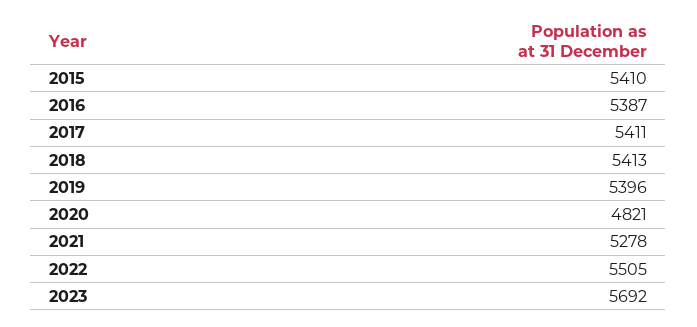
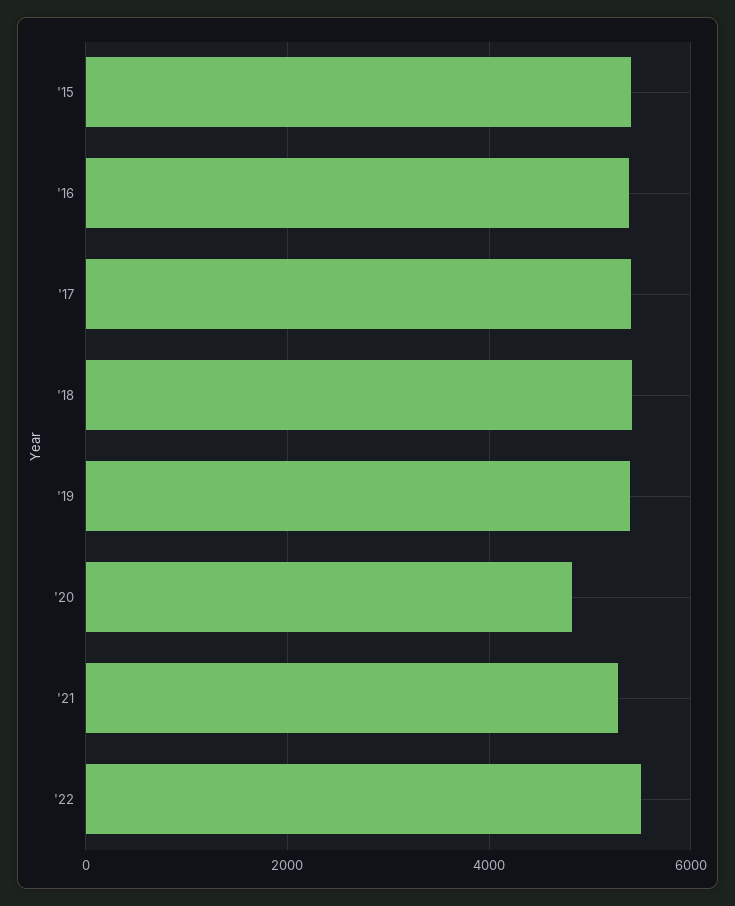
2023: 5692 -> none

